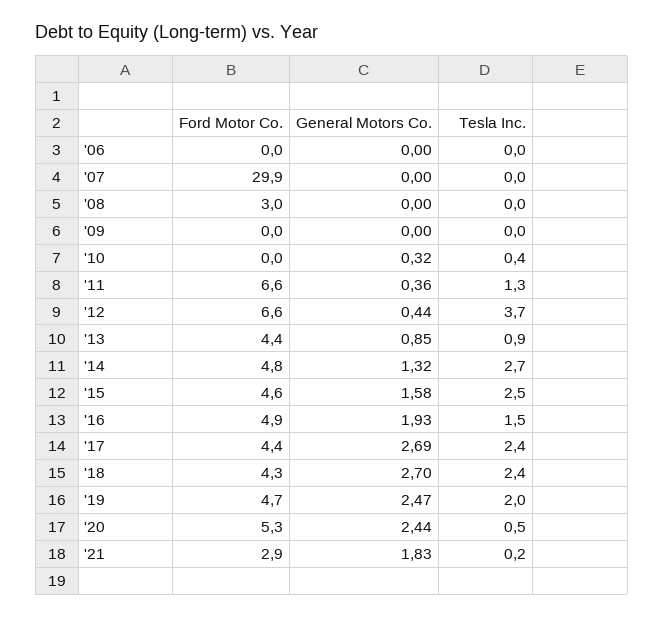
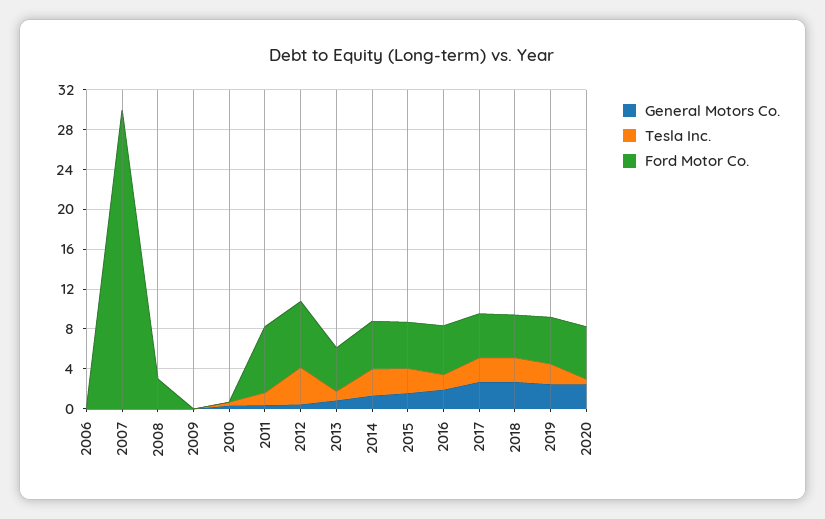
Ford Motor Co., '21: 2.9 -> none
General Motors Co., '21: 1.83 -> none
Tesla Inc., '21: 0.2 -> none

